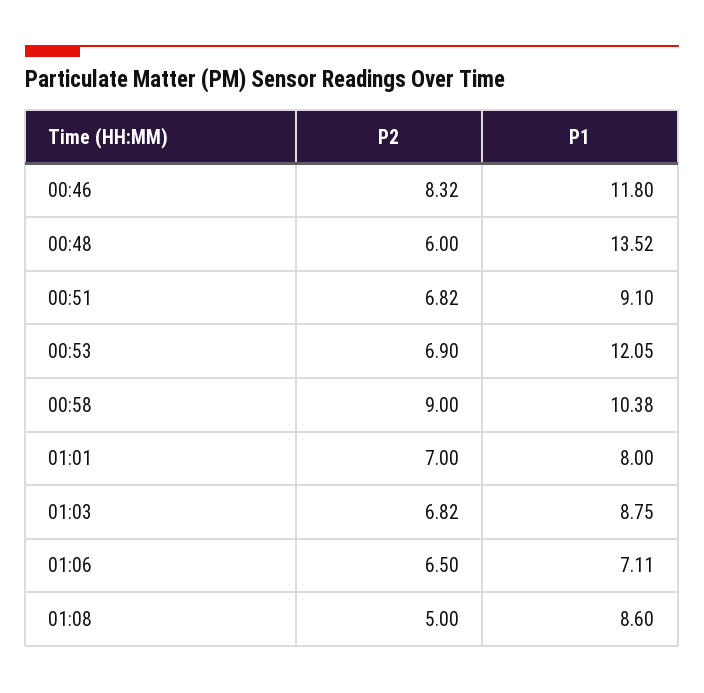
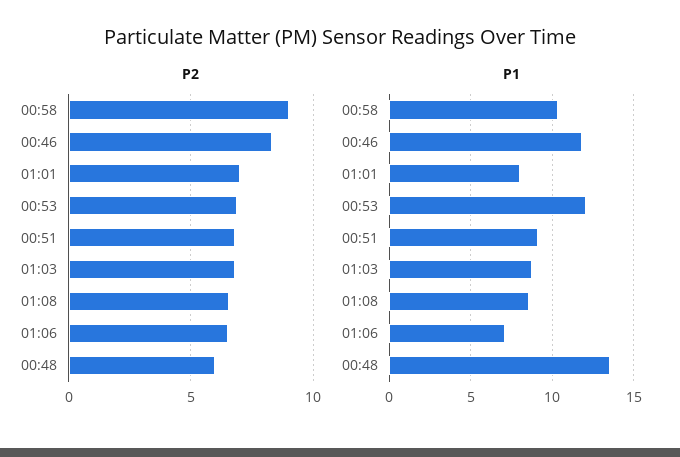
P2, 01:08: 5 -> 6.5

